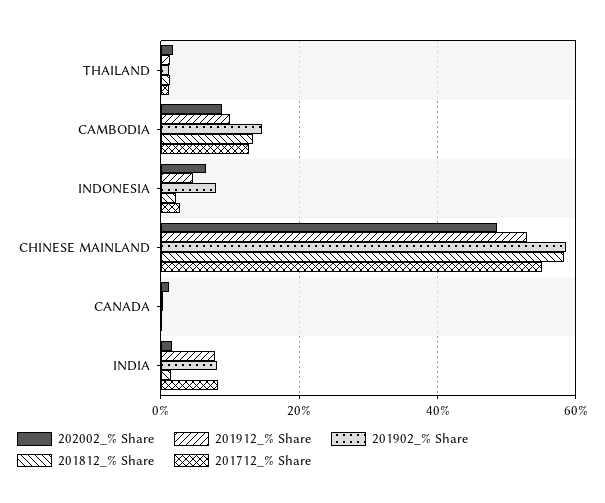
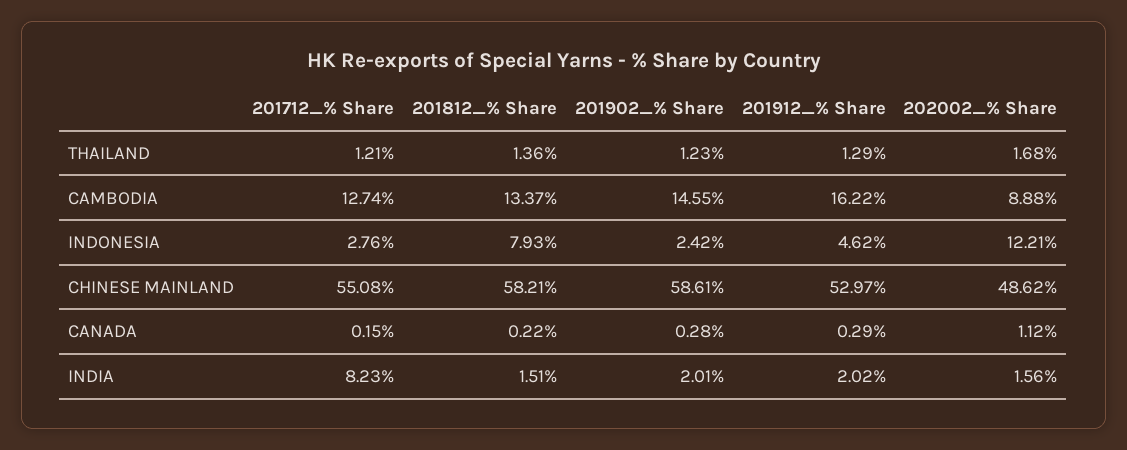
201912_% Share, CAMBODIA: 10 -> 16.22
202002_% Share, INDONESIA: 6 -> 12.21
201902_% Share, INDONESIA: 8 -> 2.42
201812_% Share, INDONESIA: 2 -> 7.93
201912_% Share, INDIA: 8 -> 2.02
201902_% Share, INDIA: 8 -> 2.01

